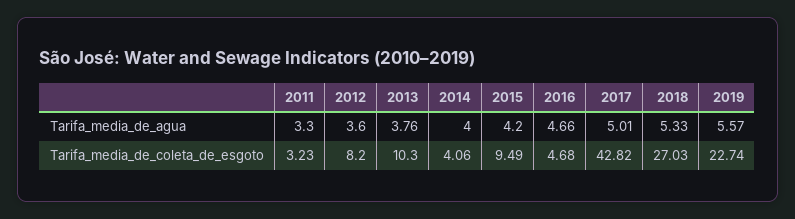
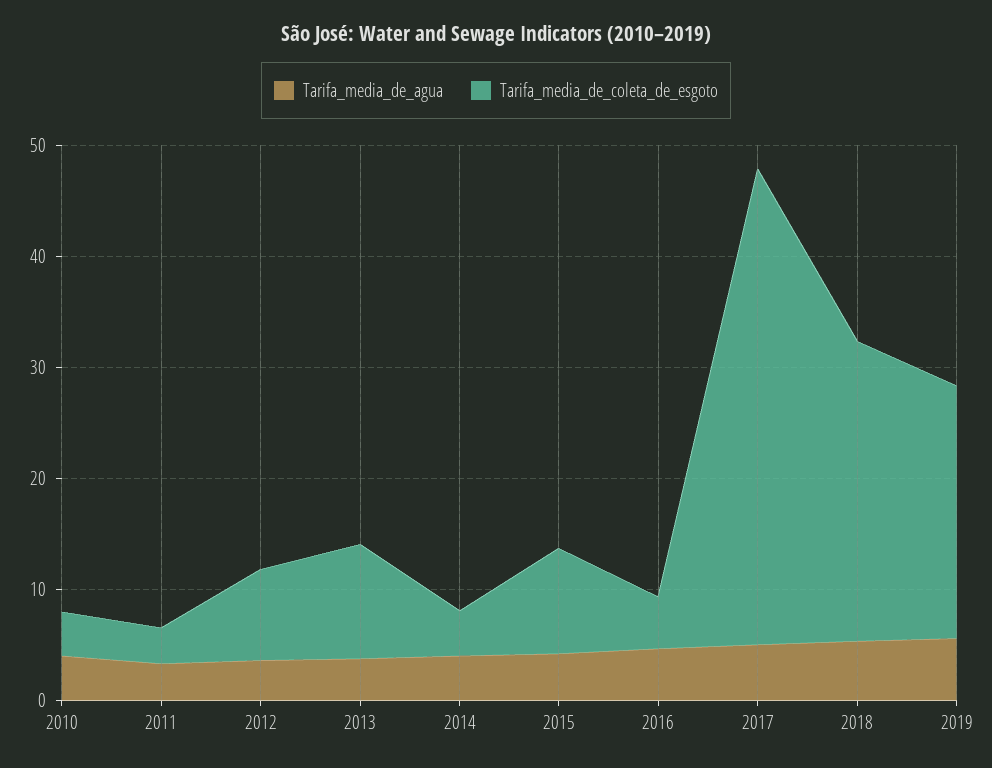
Tarifa_media_de_agua, 2010: none -> 4
Tarifa_media_de_coleta_de_esgoto, 2010: none -> 4

